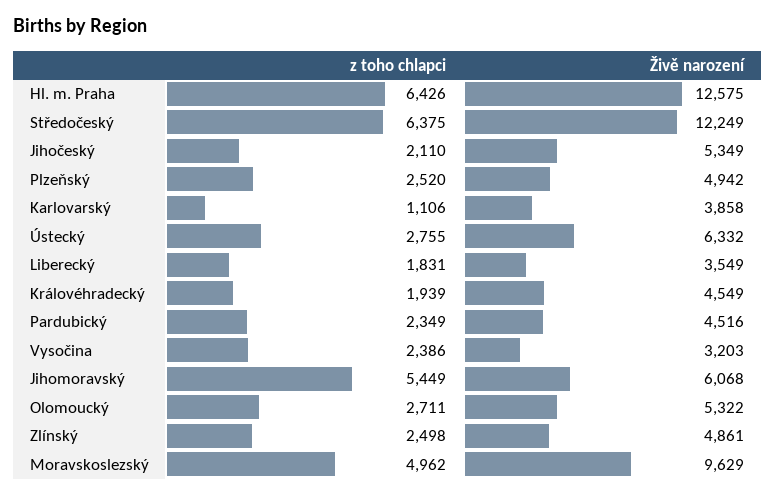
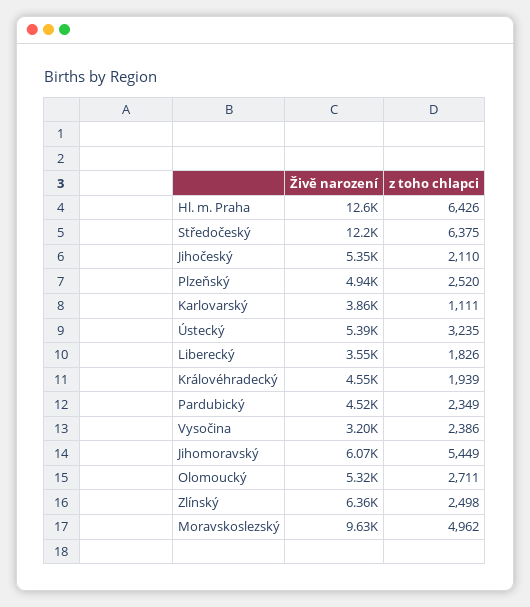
z toho chlapci, Karlovarský: 1106 -> 1111
z toho chlapci, Ústecký: 2755 -> 3235
Živě narození, Ústecký: 6332 -> 5390
z toho chlapci, Liberecký: 1831 -> 1826
Živě narození, Zlínský: 4861 -> 6360

